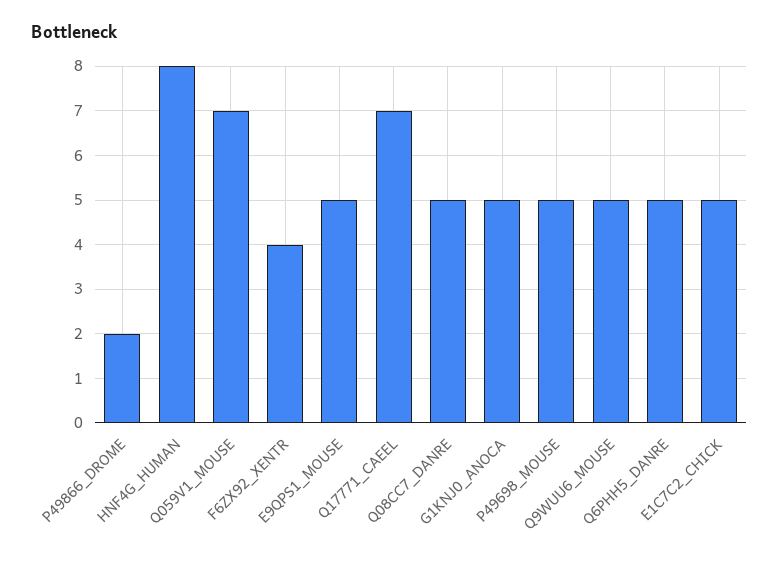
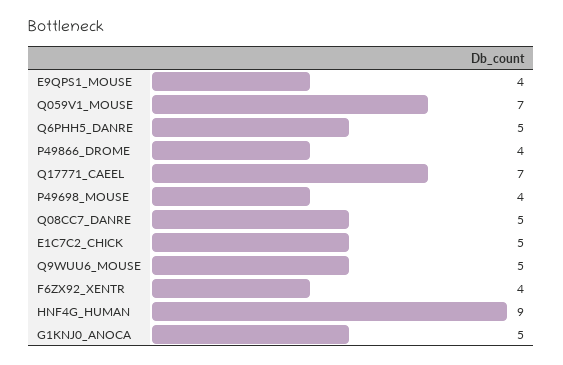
P49866_DROME: 2 -> 4
HNF4G_HUMAN: 8 -> 9
E9QPS1_MOUSE: 5 -> 4
P49698_MOUSE: 5 -> 4

